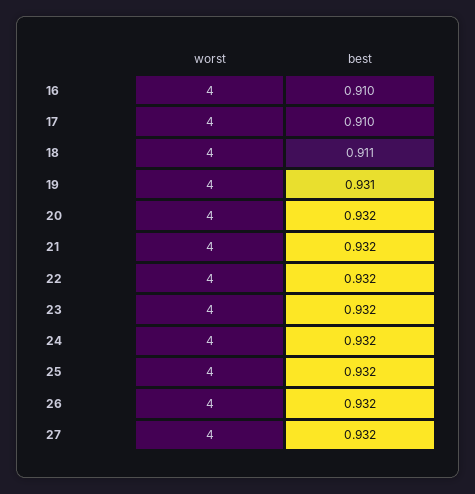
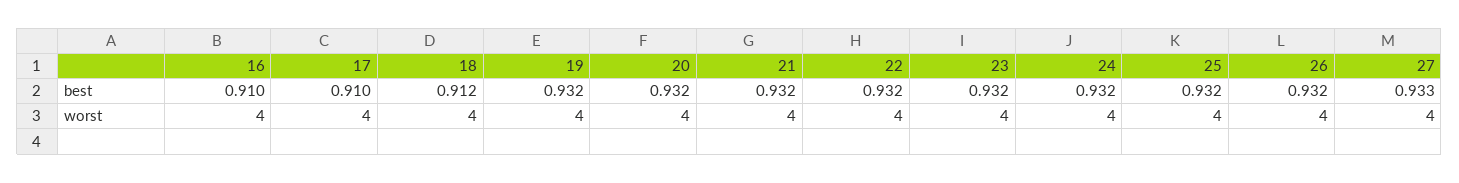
best, 18: 0.911 -> 0.912
best, 19: 0.931 -> 0.932
best, 27: 0.932 -> 0.933

